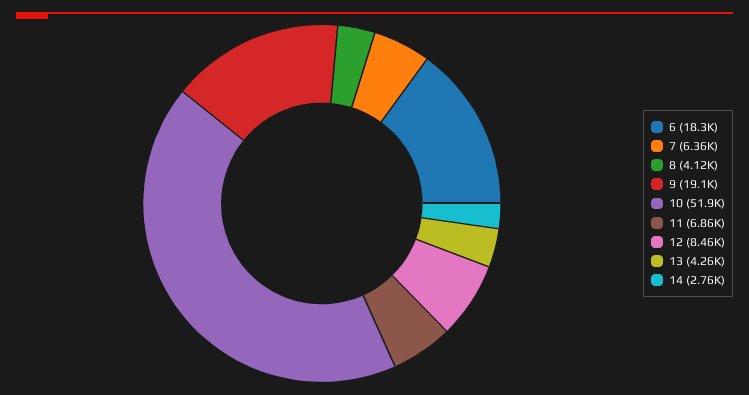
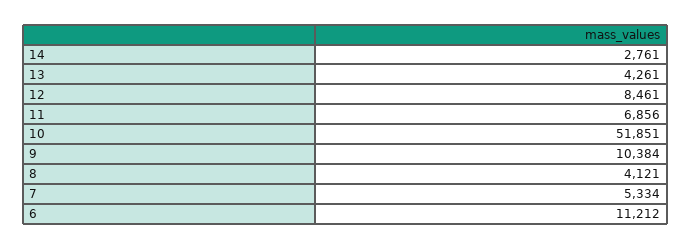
6: 18300 -> 11212
7: 6360 -> 5334
9: 19100 -> 10384

